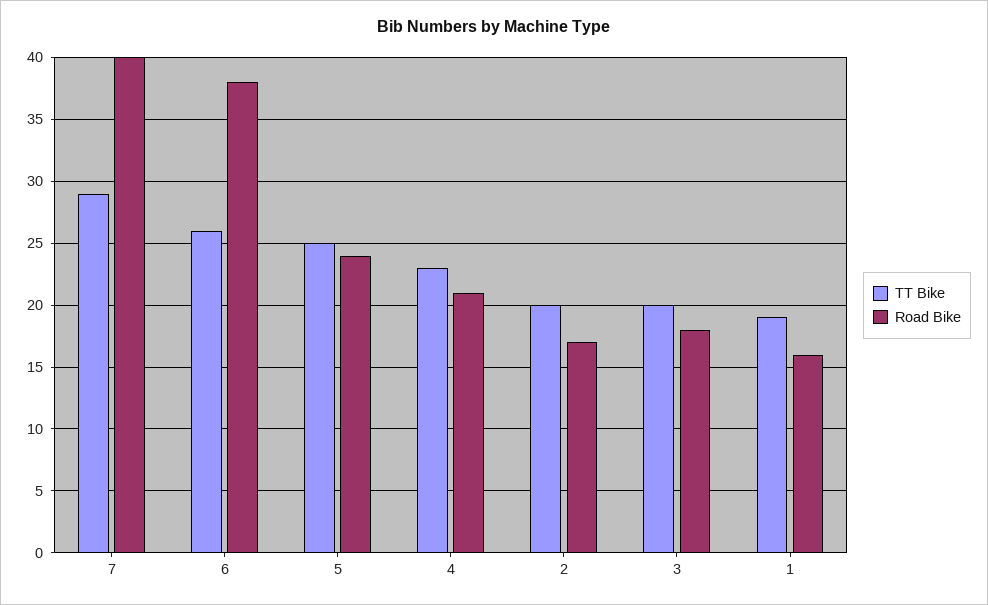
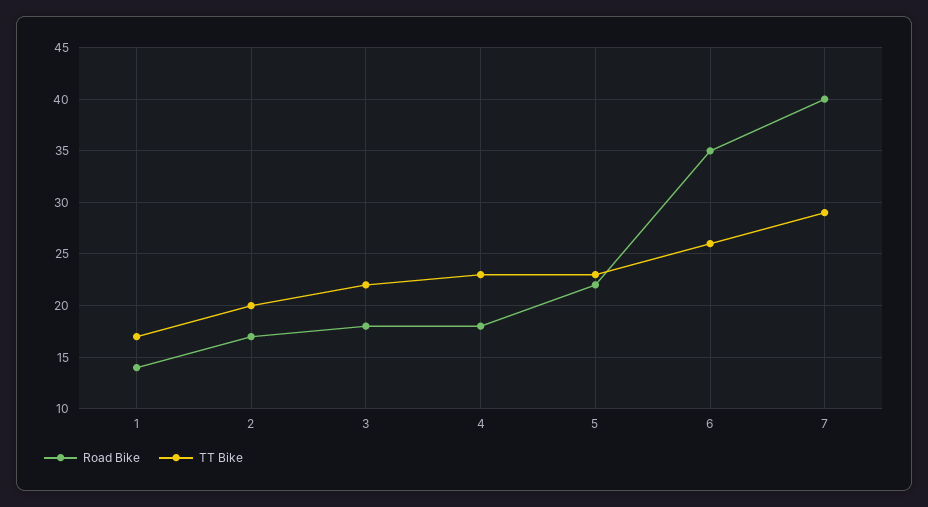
Road Bike, 6: 38 -> 35
TT Bike, 5: 25 -> 23
Road Bike, 5: 24 -> 22
Road Bike, 4: 21 -> 18
TT Bike, 3: 20 -> 22
TT Bike, 1: 19 -> 17
Road Bike, 1: 16 -> 14

